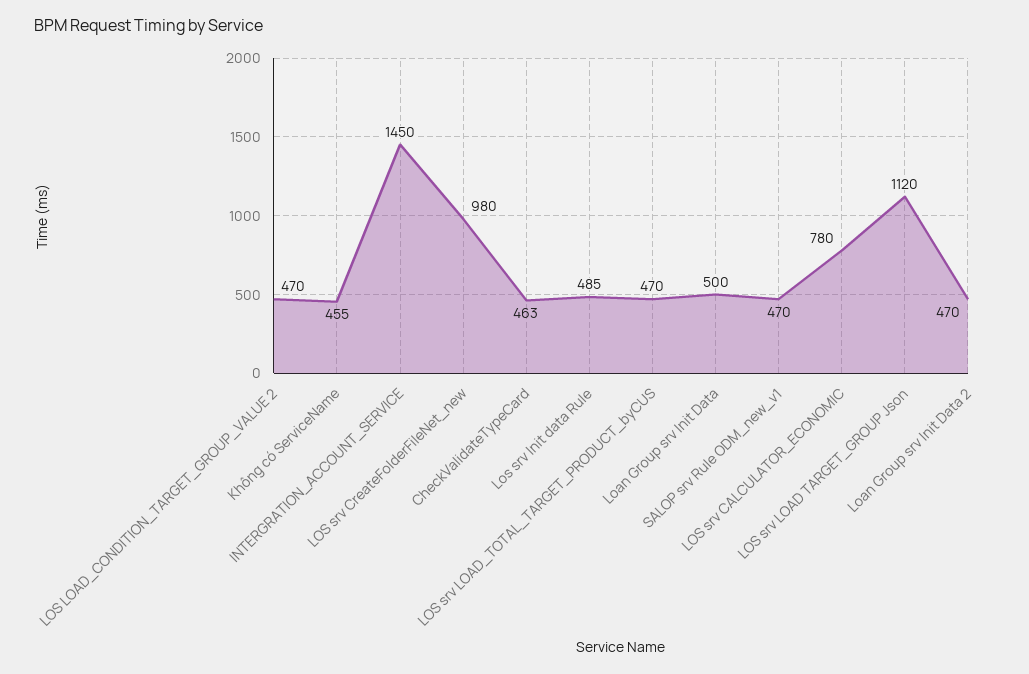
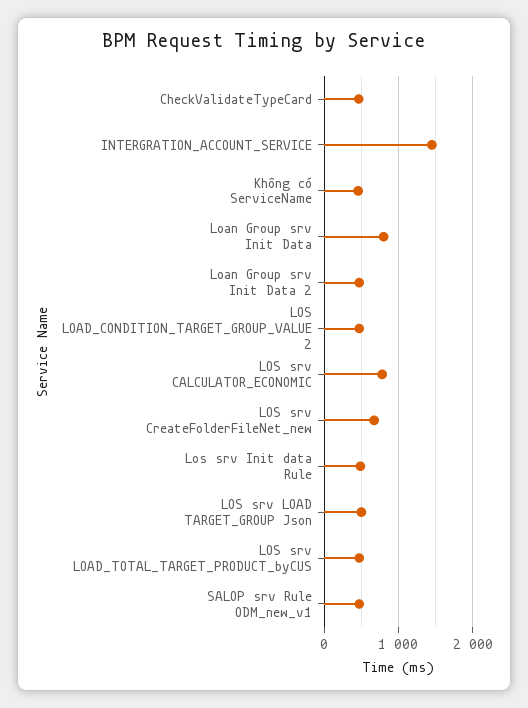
LOS srv CreateFolderFileNet_new: 980 -> 700
Loan Group srv Init Data: 500 -> 800
LOS srv LOAD TARGET_GROUP Json: 1120 -> 500

